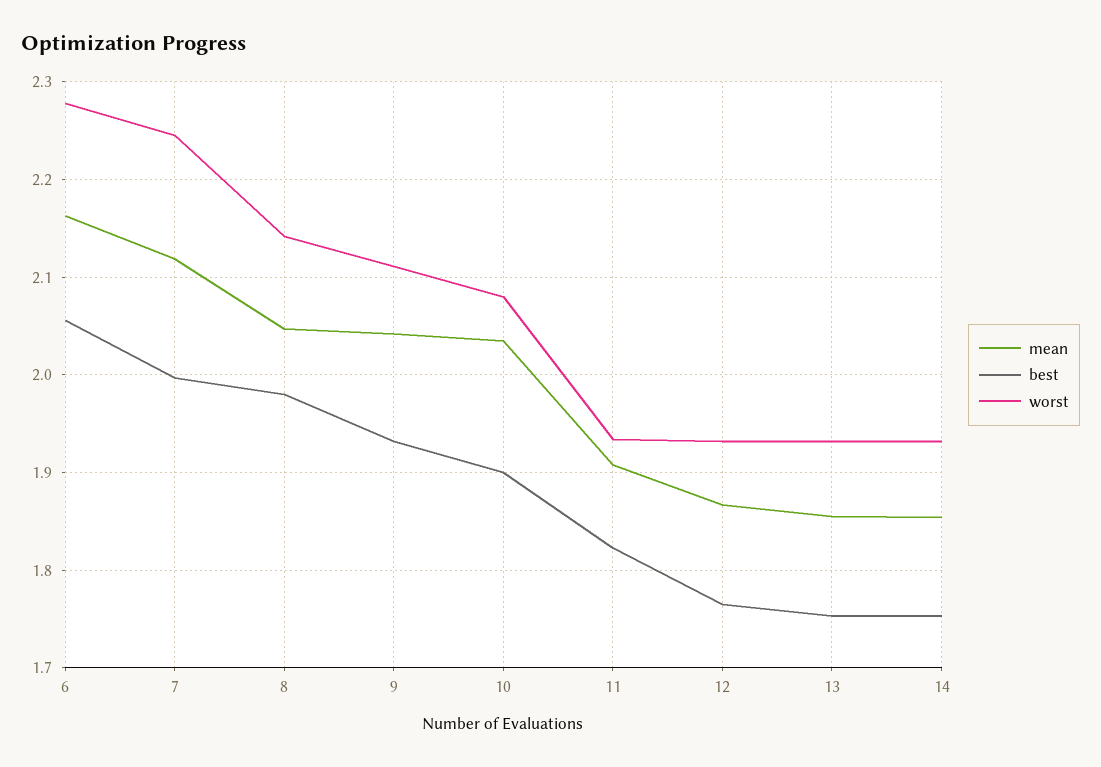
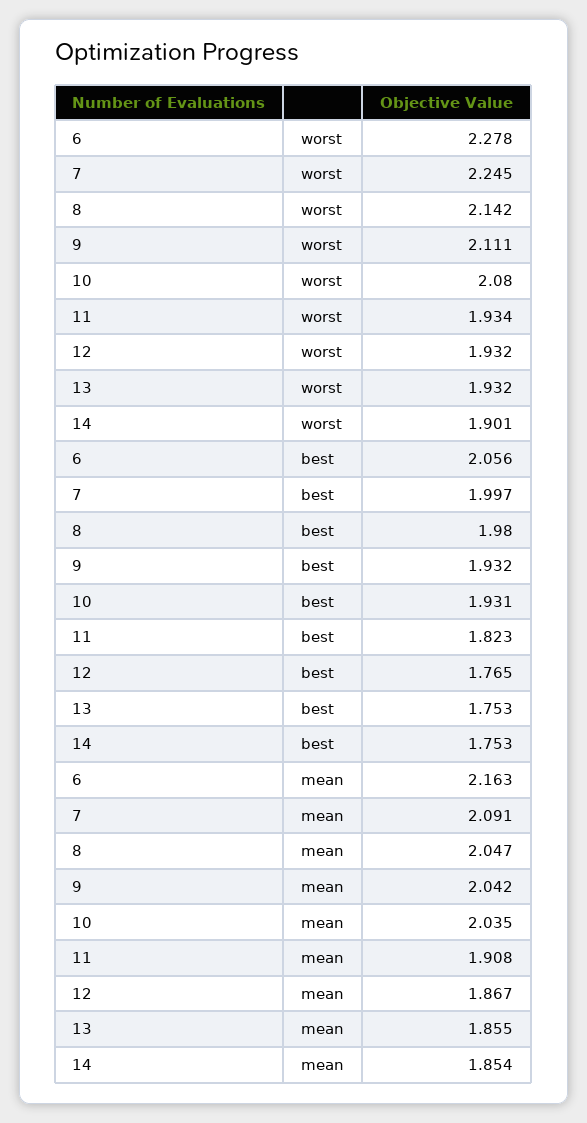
mean, 7: 2.12 -> 2.091
best, 10: 1.9 -> 1.931
worst, 14: 1.93 -> 1.901

